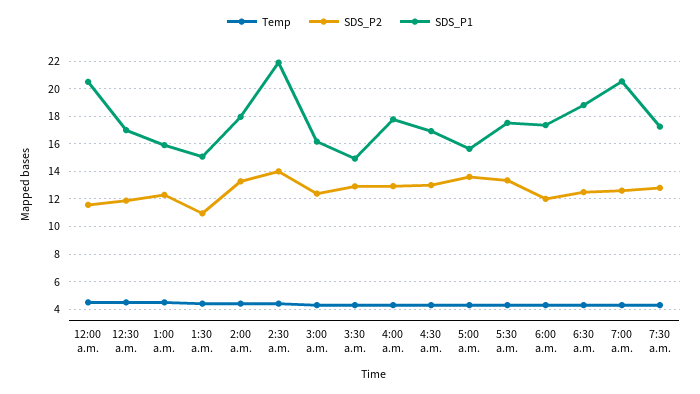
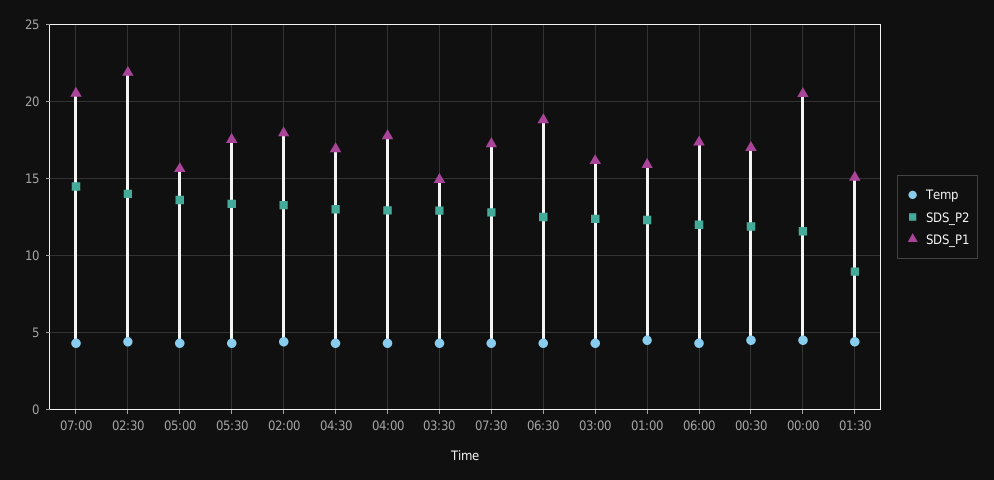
SDS_P2, 1:30 a.m.: 11 -> 9
SDS_P2, 7:00 a.m.: 12.5 -> 14.5

